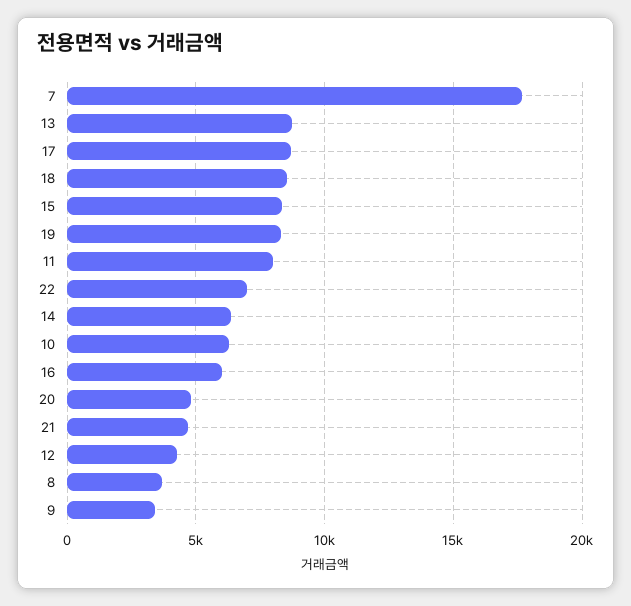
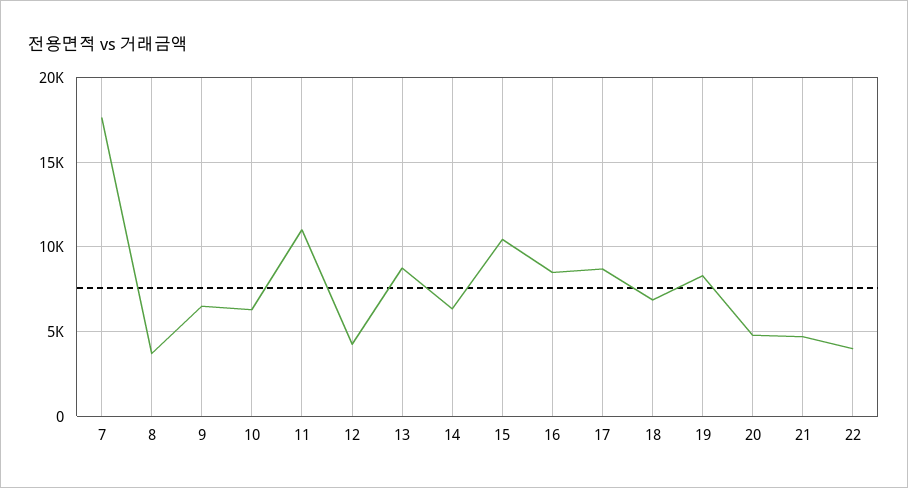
18: 8500 -> 7000
15: 8500 -> 10500
11: 8000 -> 11000
22: 7000 -> 4000
16: 6000 -> 8500
9: 3500 -> 6500

